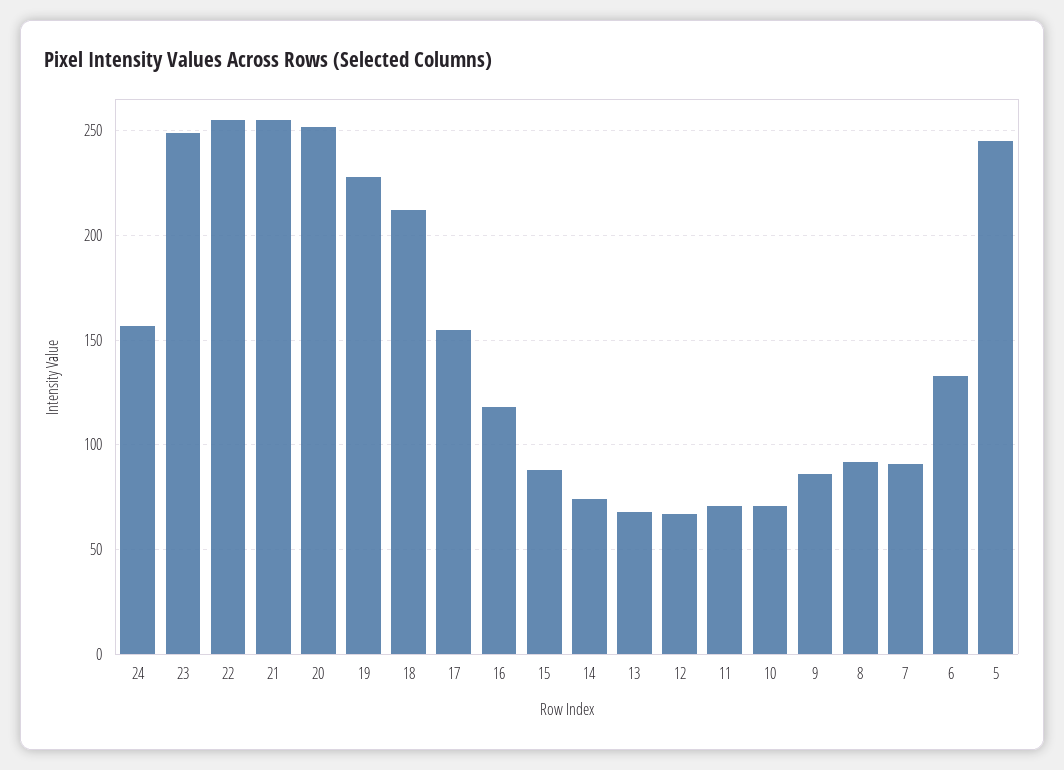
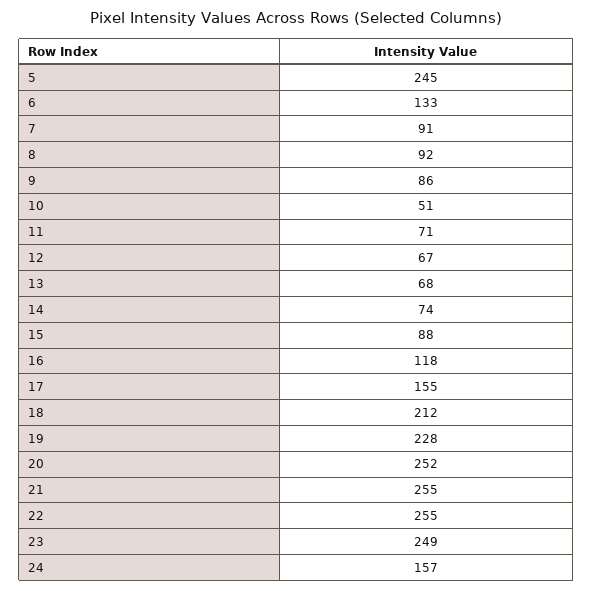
10: 70 -> 51

